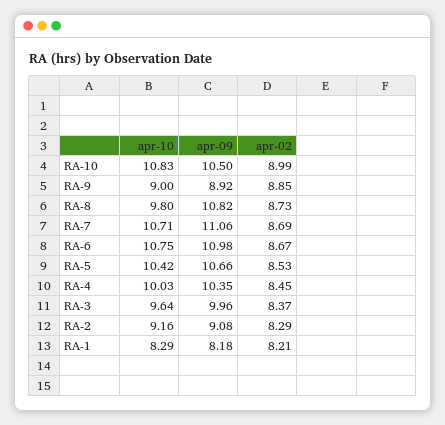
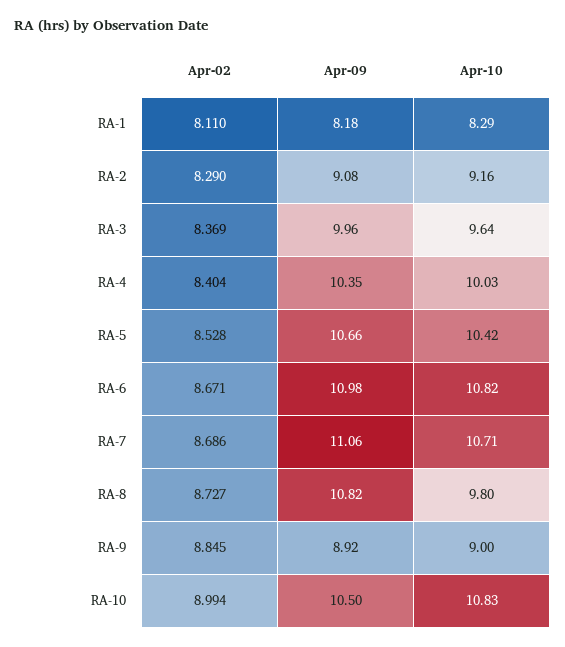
apr-10, RA-6: 10.75 -> 10.82
apr-02, RA-4: 8.45 -> 8.404
apr-02, RA-1: 8.21 -> 8.11

